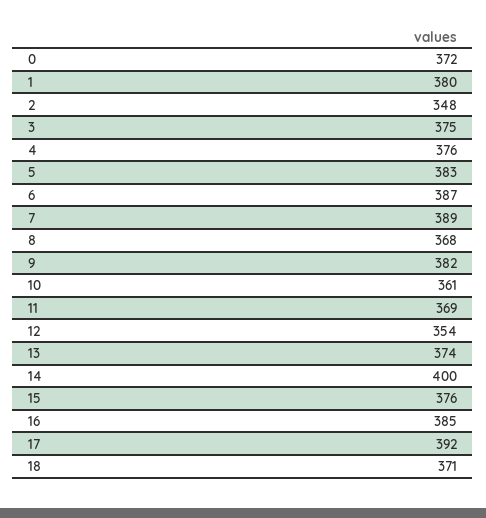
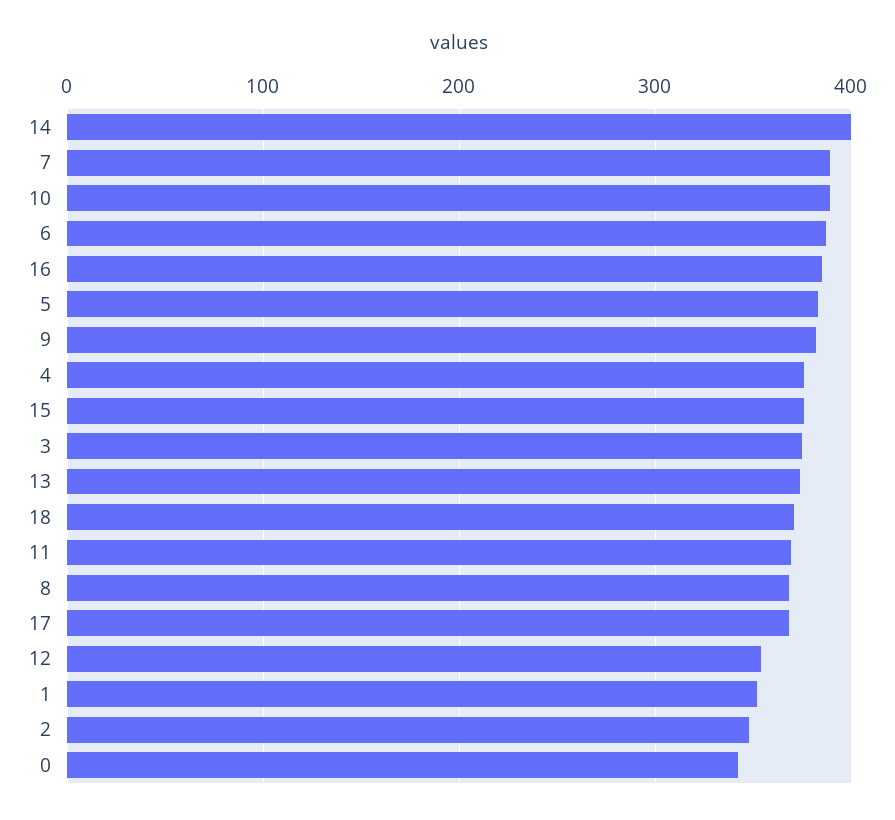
0: 372 -> 340
1: 380 -> 350
10: 361 -> 390
17: 392 -> 370

